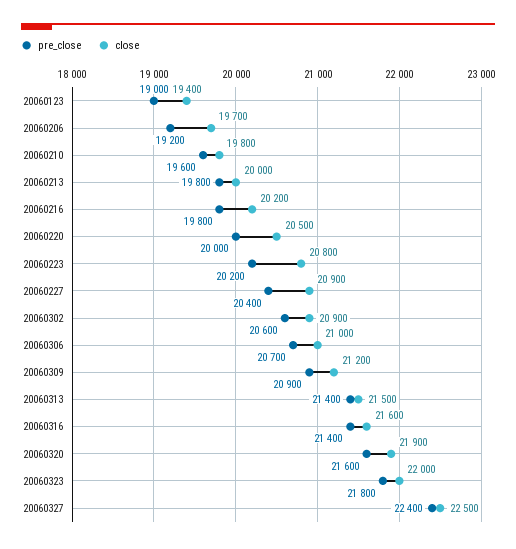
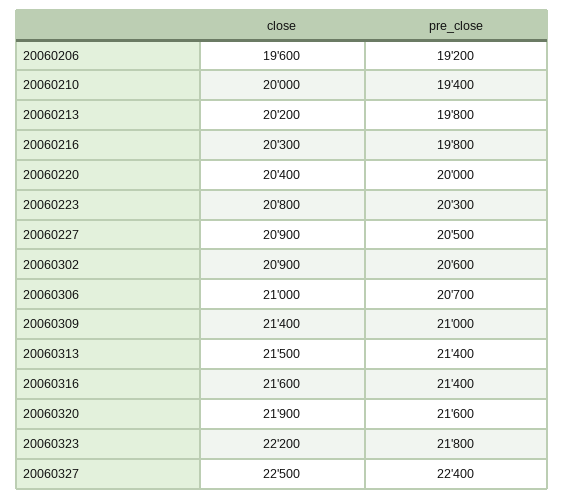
pre_close, 20060123: 19000 -> none
close, 20060123: 19400 -> none
close, 20060206: 19700 -> 19600
pre_close, 20060210: 19600 -> 19400
close, 20060210: 19800 -> 20000
close, 20060213: 20000 -> 20200
close, 20060216: 20200 -> 20300
close, 20060220: 20500 -> 20400
pre_close, 20060223: 20200 -> 20300
pre_close, 20060227: 20400 -> 20500
pre_close, 20060309: 20900 -> 21000
close, 20060309: 21200 -> 21400
close, 20060323: 22000 -> 22200

